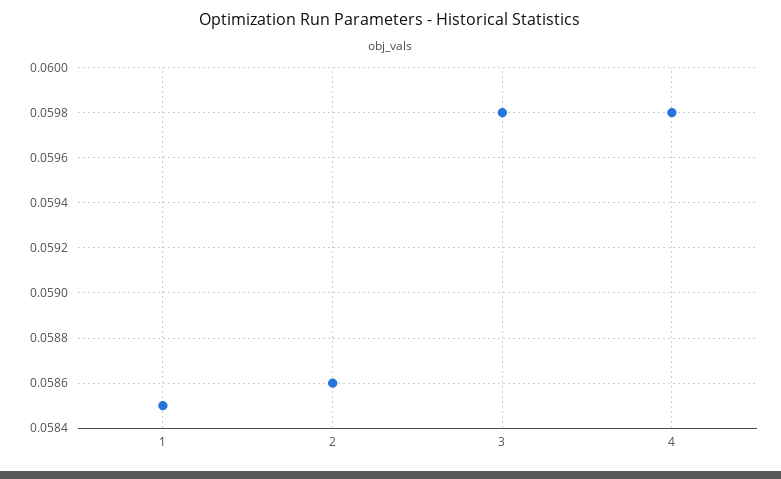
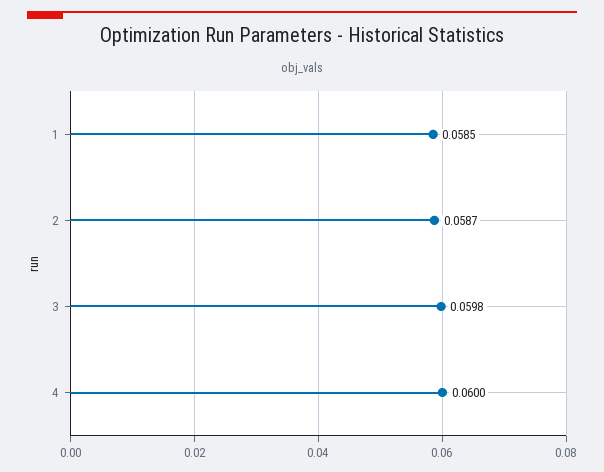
2: 0.0586 -> 0.0587
4: 0.0598 -> 0.06

